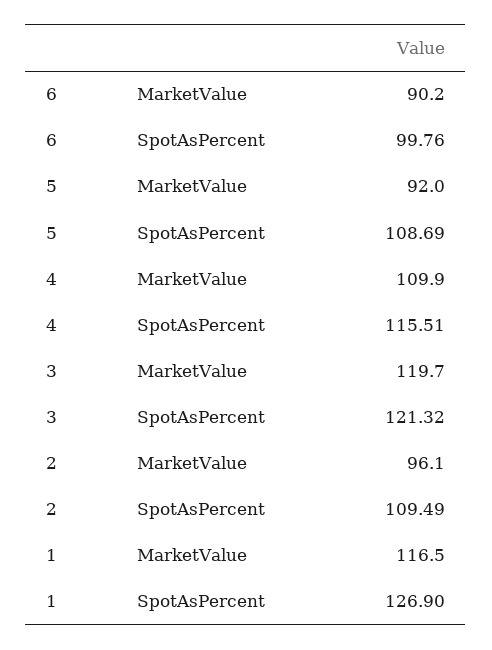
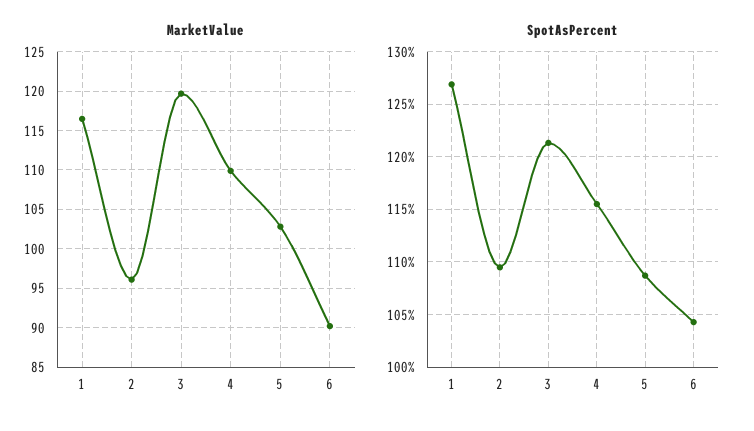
SpotAsPercent, 6: 99.76 -> 104
MarketValue, 5: 92 -> 103

